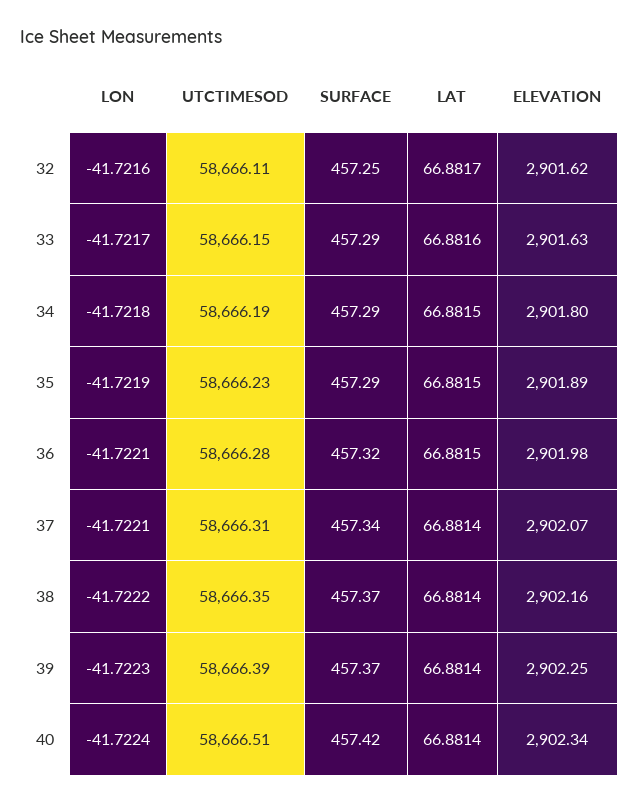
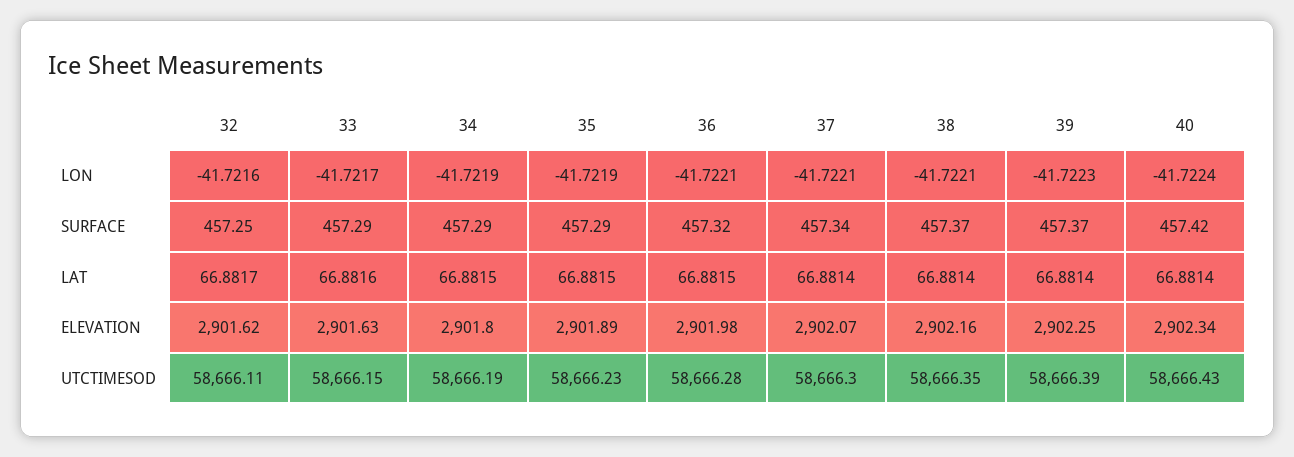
LON, 34: -41.7218 -> -41.7219
UTCTIMESOD, 37: 58666.31 -> 58666.3
LON, 38: -41.7222 -> -41.7221
UTCTIMESOD, 40: 58666.51 -> 58666.43

